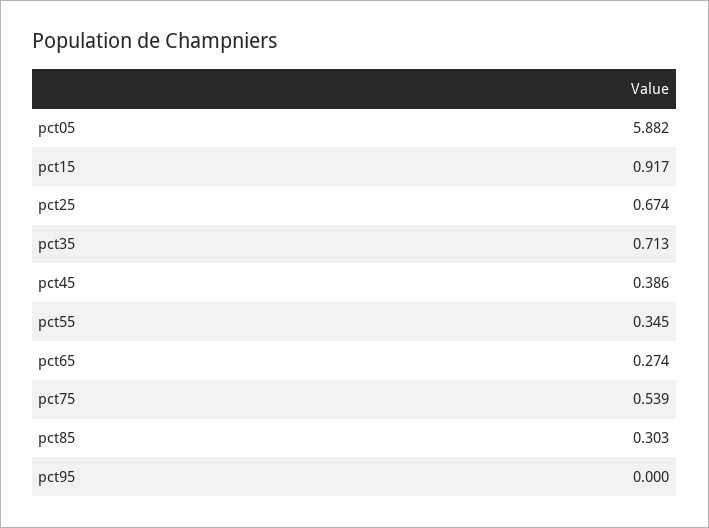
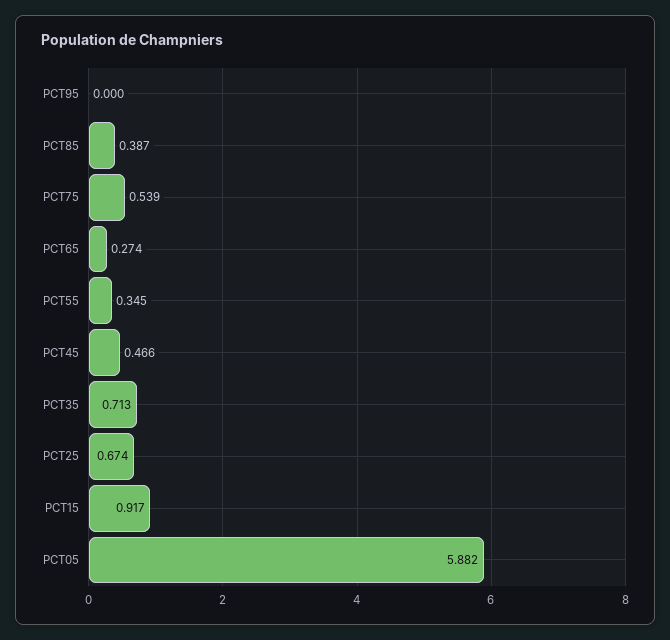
pct45: 0.386 -> 0.466
pct85: 0.303 -> 0.387

